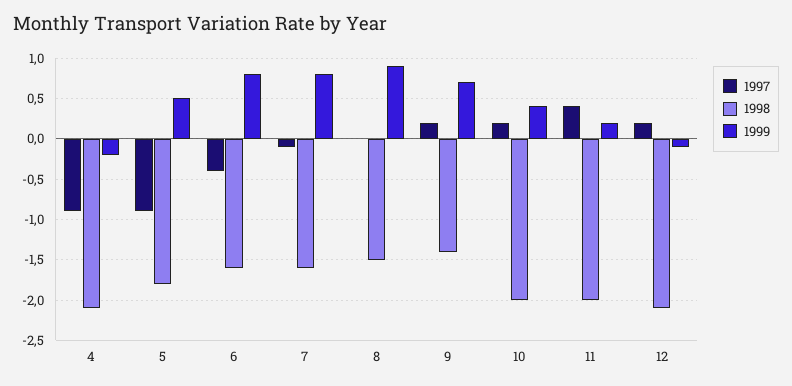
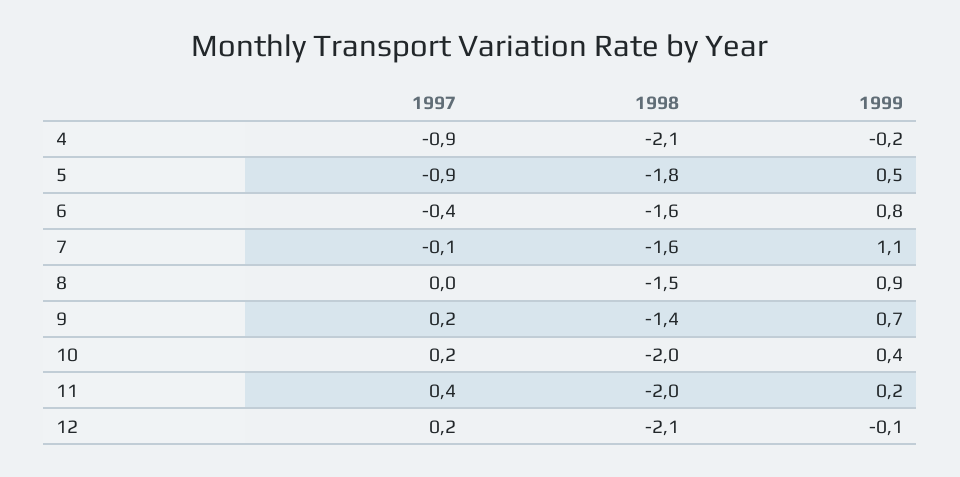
1999, 7: 0.8 -> 1.1

